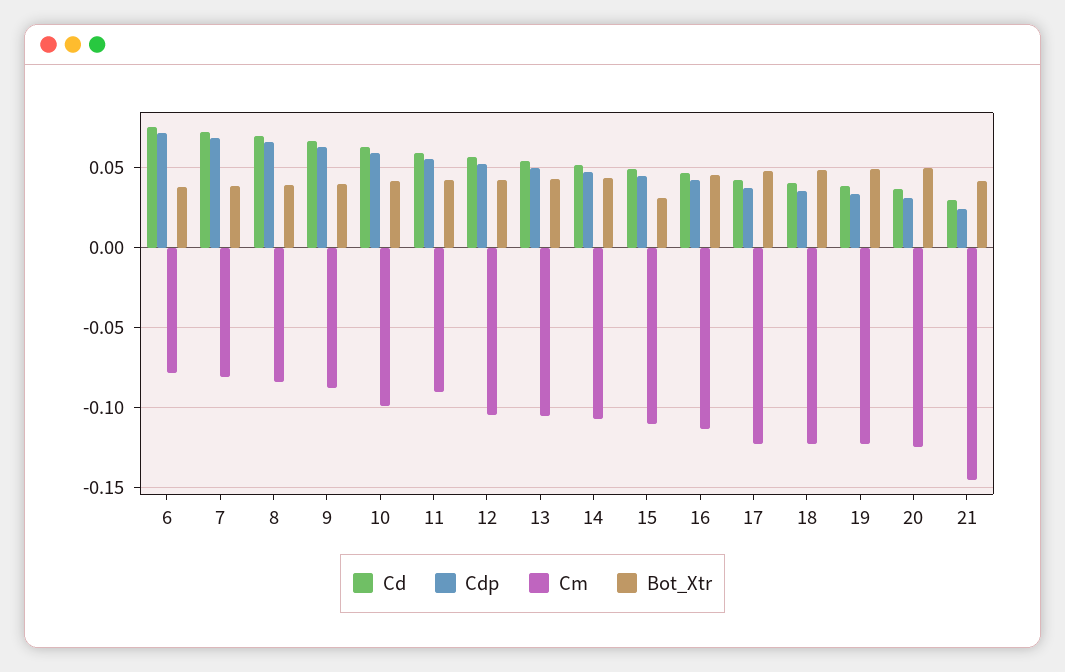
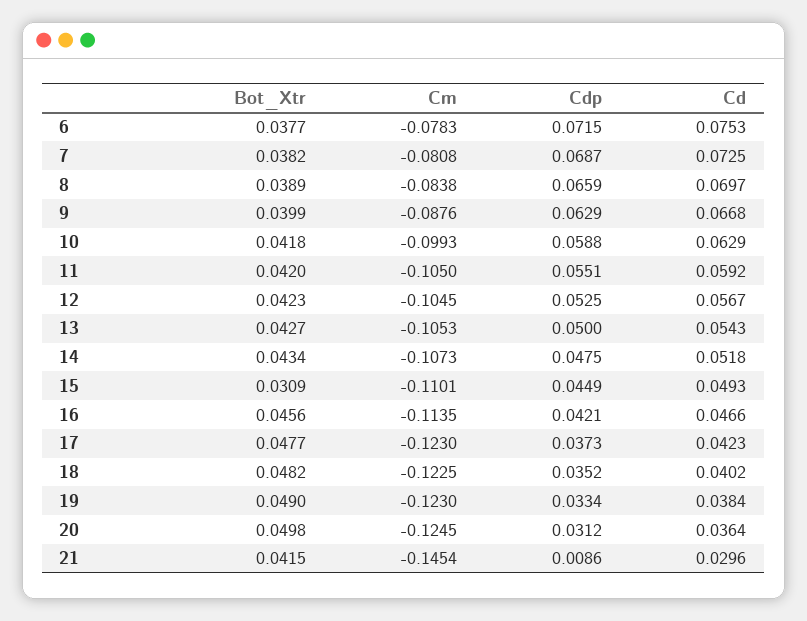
Cm, 11: -0.09 -> -0.105
Cdp, 21: 0.025 -> 0.0086

